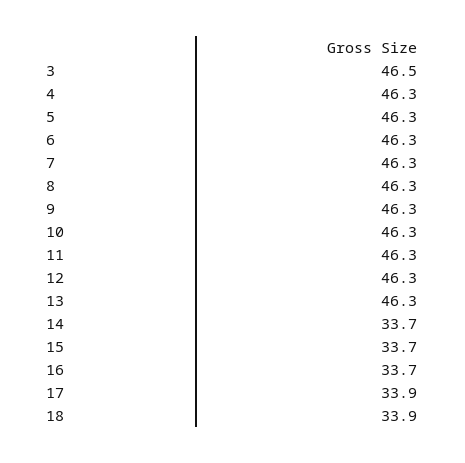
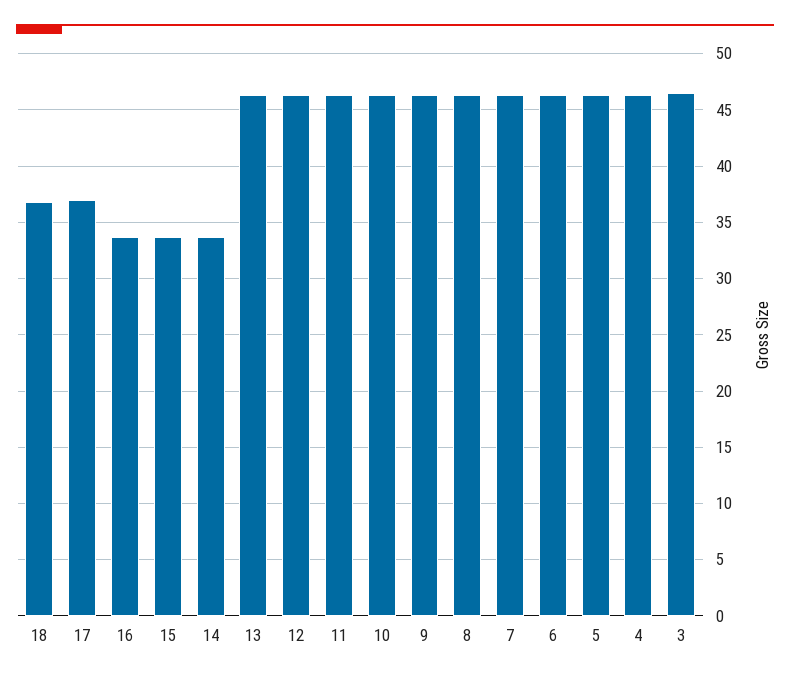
17: 33.9 -> 37
18: 33.9 -> 37

